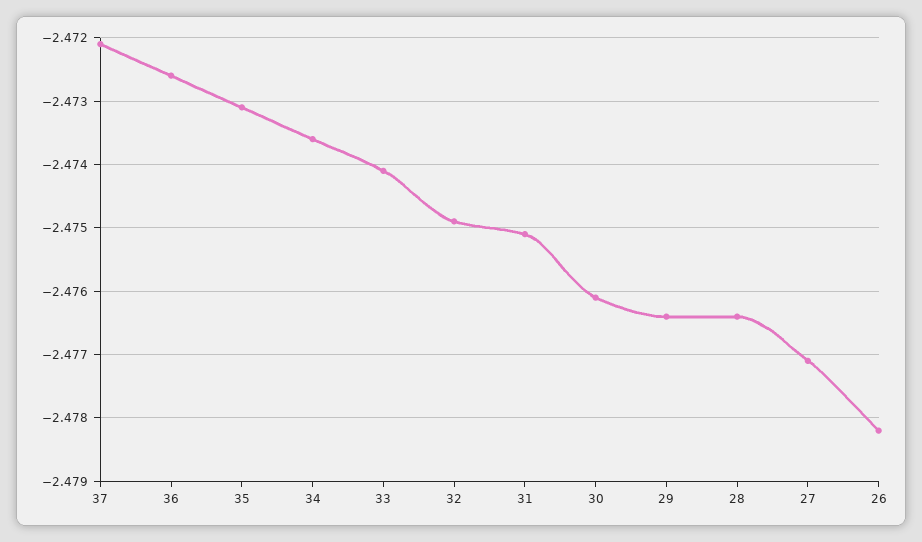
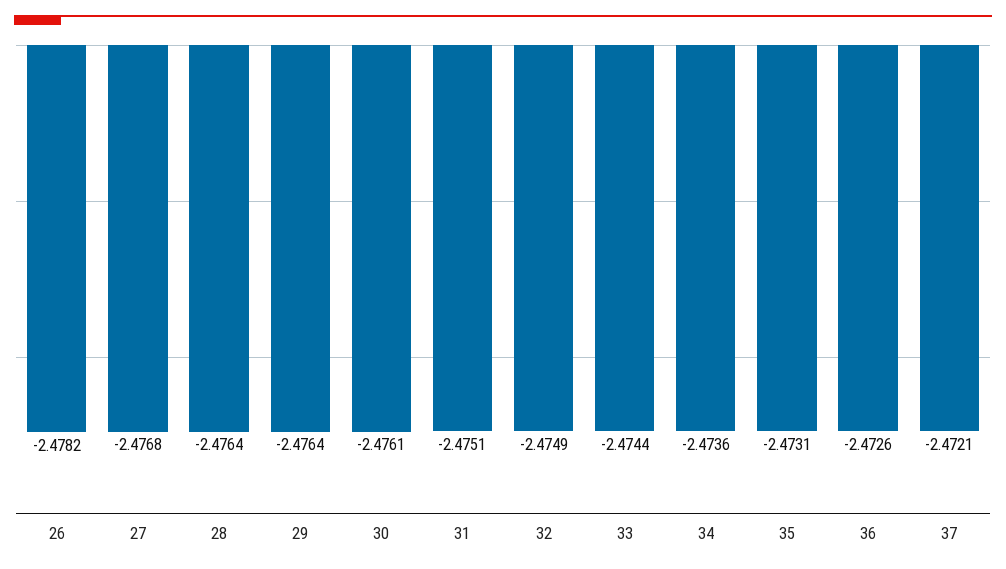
33: -2.4741 -> -2.4744
27: -2.4771 -> -2.4768

